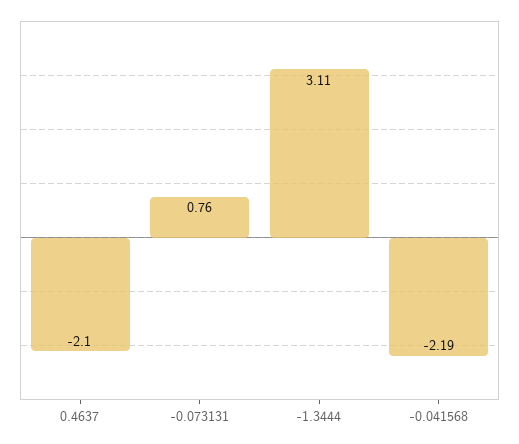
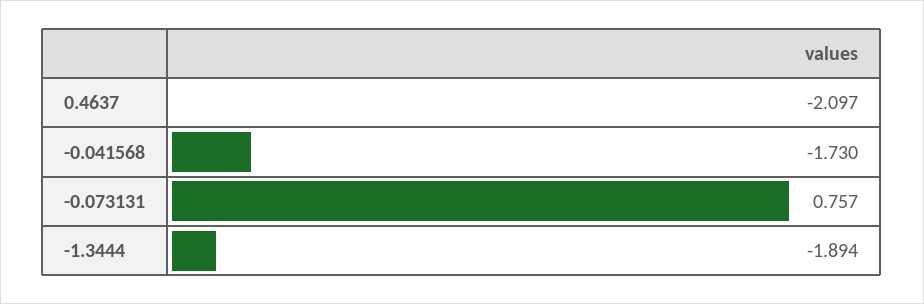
-1.3444: 3.11 -> -1.894
-0.041568: -2.19 -> -1.73

